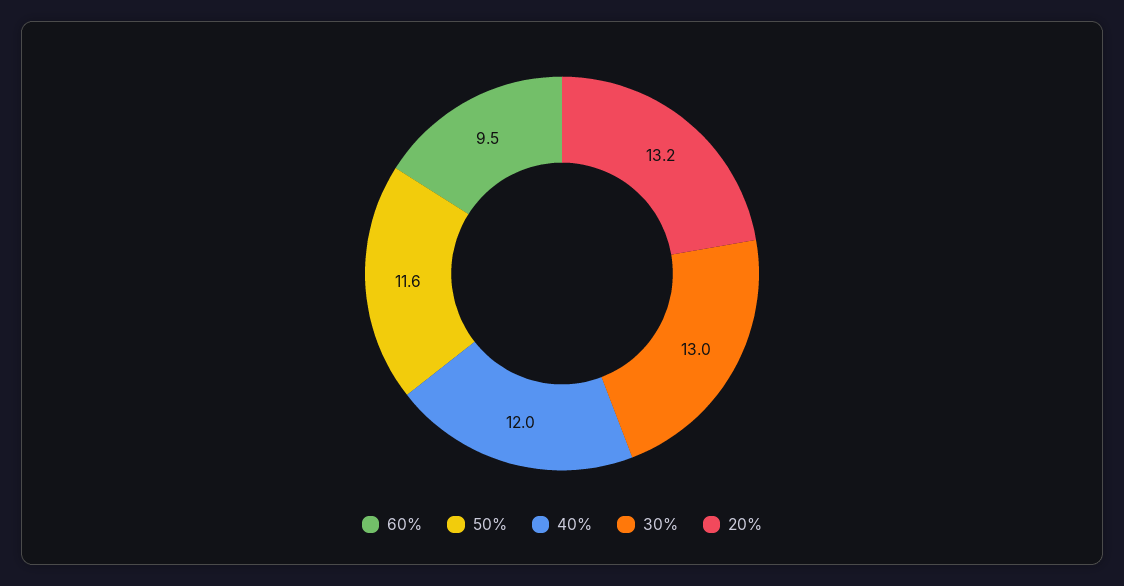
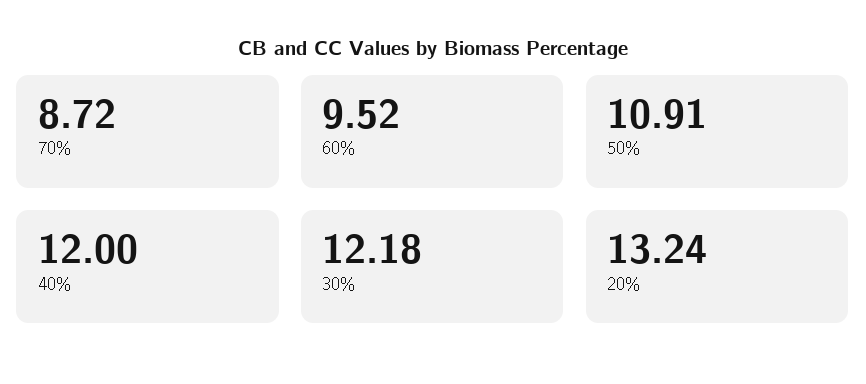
50%: 11.6 -> 10.91
30%: 13 -> 12.18
70%: none -> 8.72

